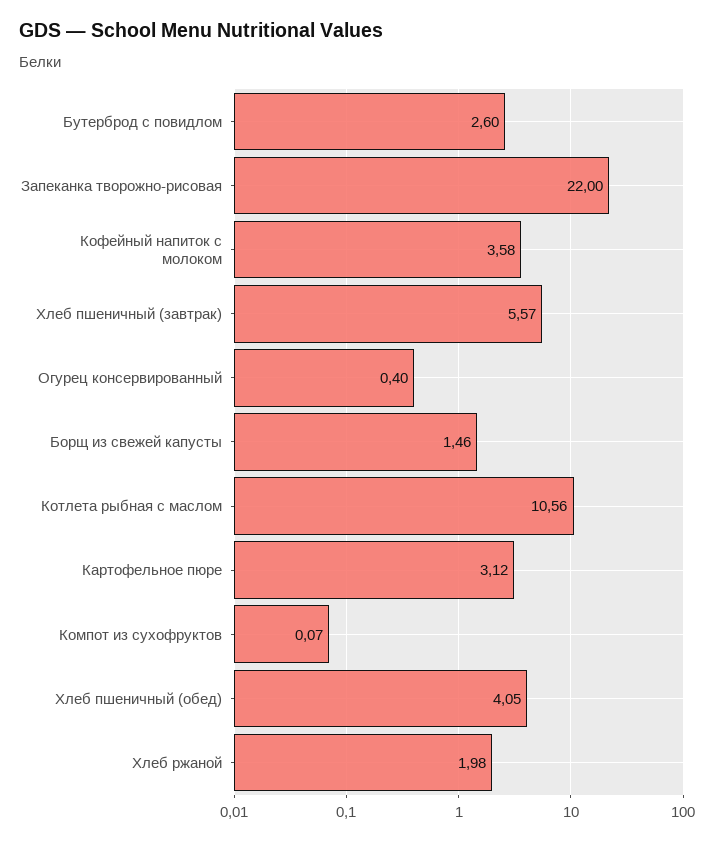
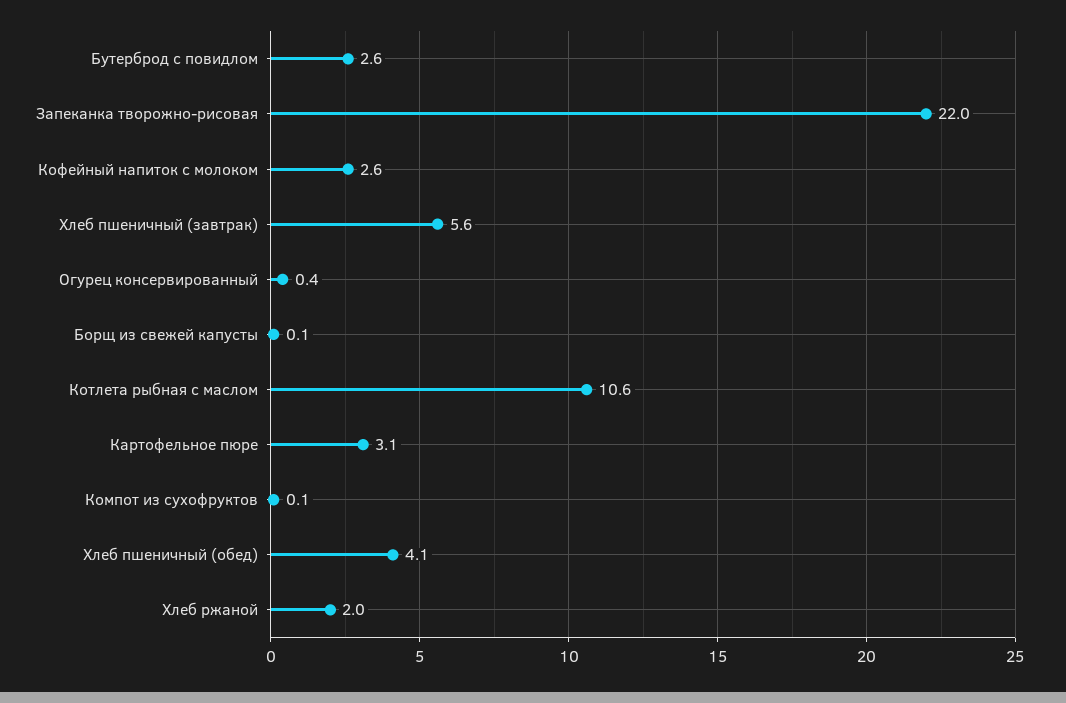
Кофейный напиток с молоком: 3.58 -> 2.6
Борщ из свежей капусты: 1.46 -> 0.1

